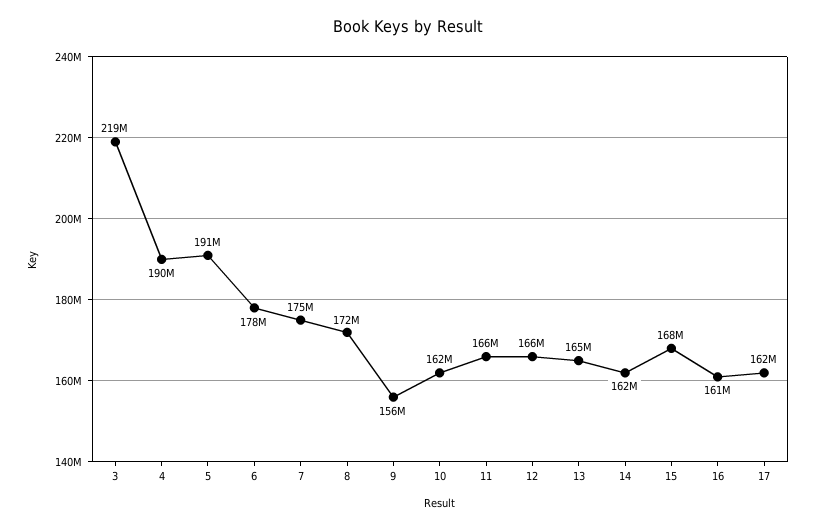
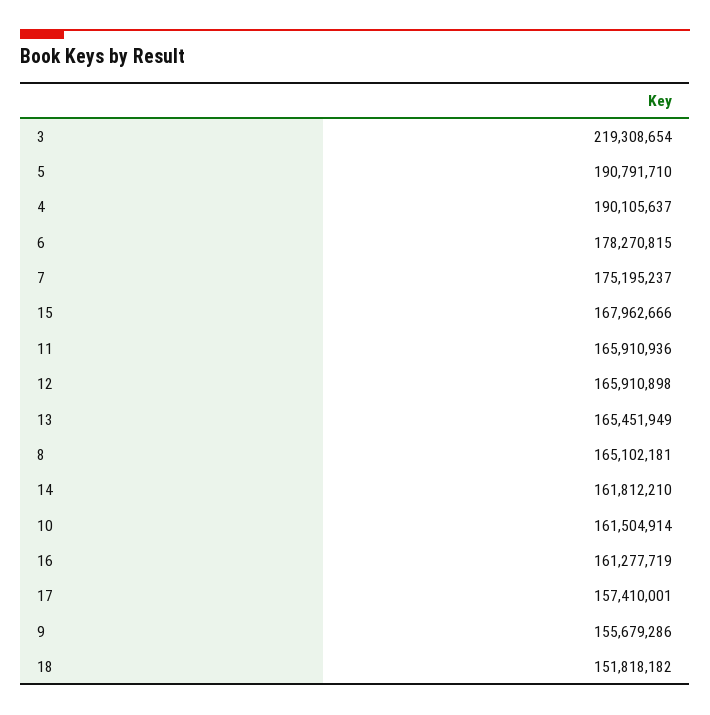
8: 172000000 -> 165102181
17: 162000000 -> 157410001
18: none -> 151818182

